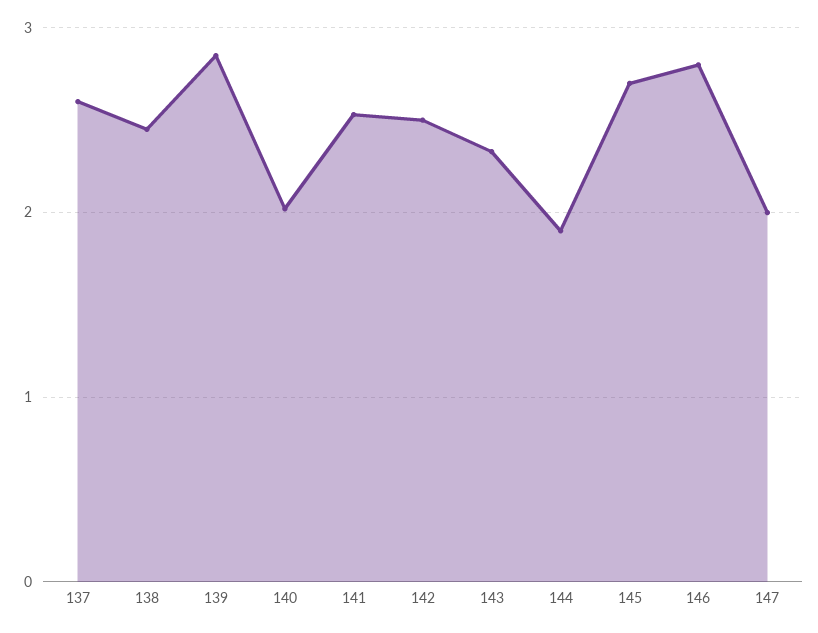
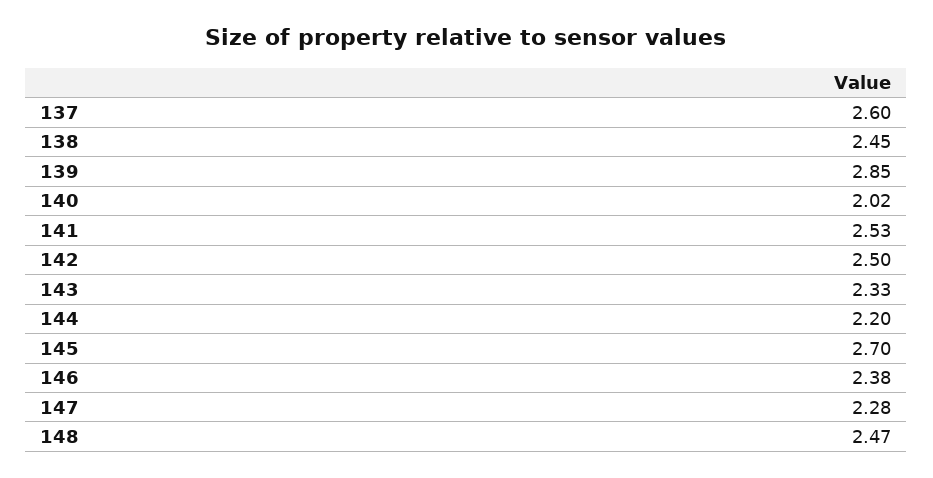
144: 1.9 -> 2.2
146: 2.8 -> 2.38
147: 2 -> 2.28
148: none -> 2.47

